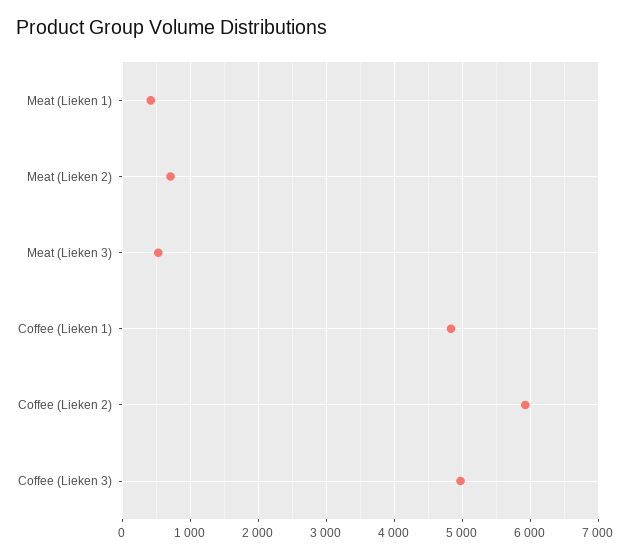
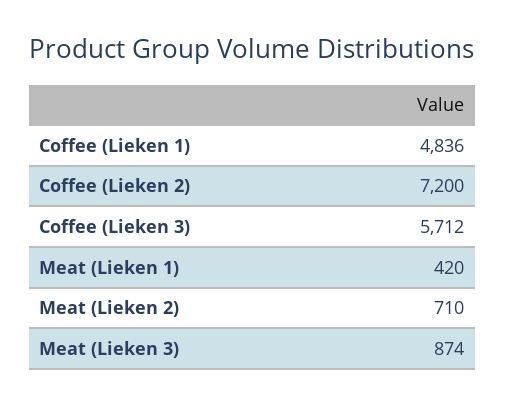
Meat (Lieken 3): 500 -> 874
Coffee (Lieken 2): 5900 -> 7200
Coffee (Lieken 3): 5000 -> 5712

